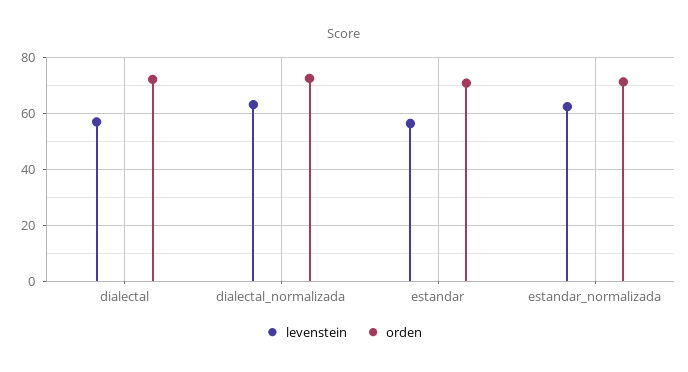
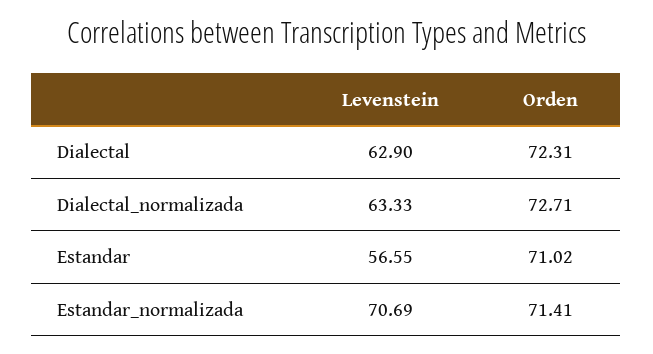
levenstein, dialectal: 57.5 -> 62.9
levenstein, estandar_normalizada: 62.5 -> 70.69

